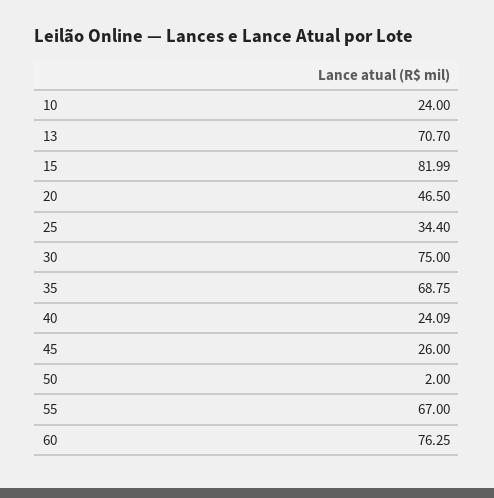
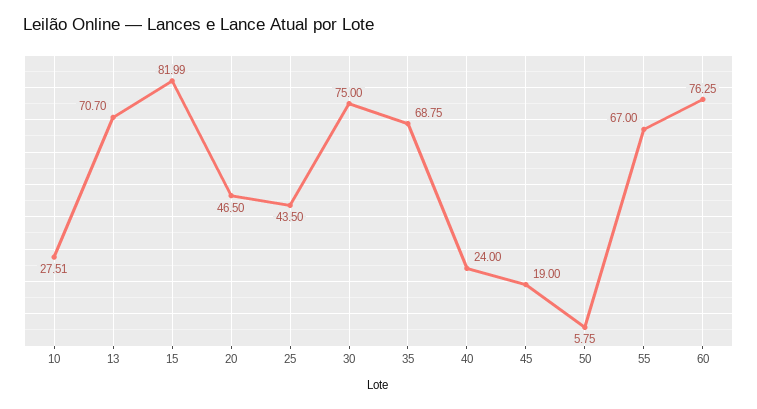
10: 24 -> 27.51
25: 34.4 -> 43.5
40: 24.09 -> 24
45: 26 -> 19
50: 2 -> 5.75

